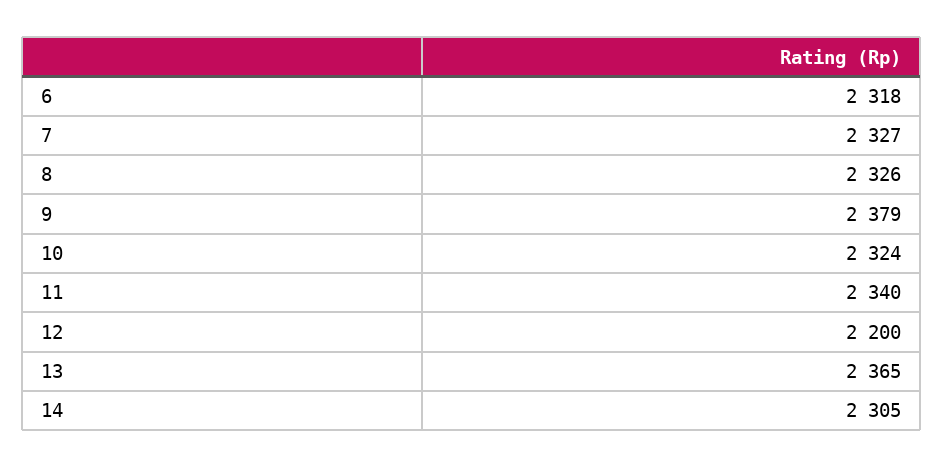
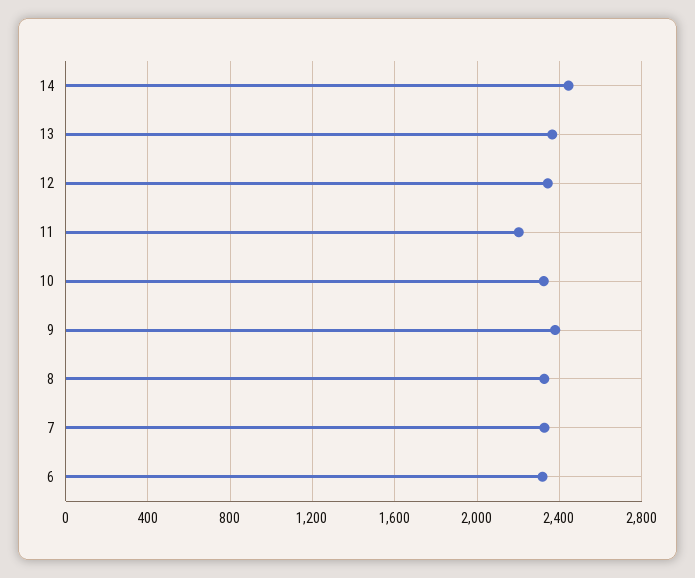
11: 2340 -> 2200
12: 2200 -> 2350
14: 2305 -> 2450

